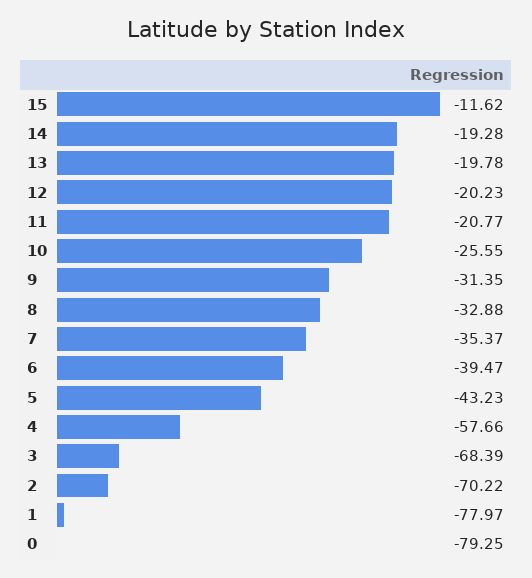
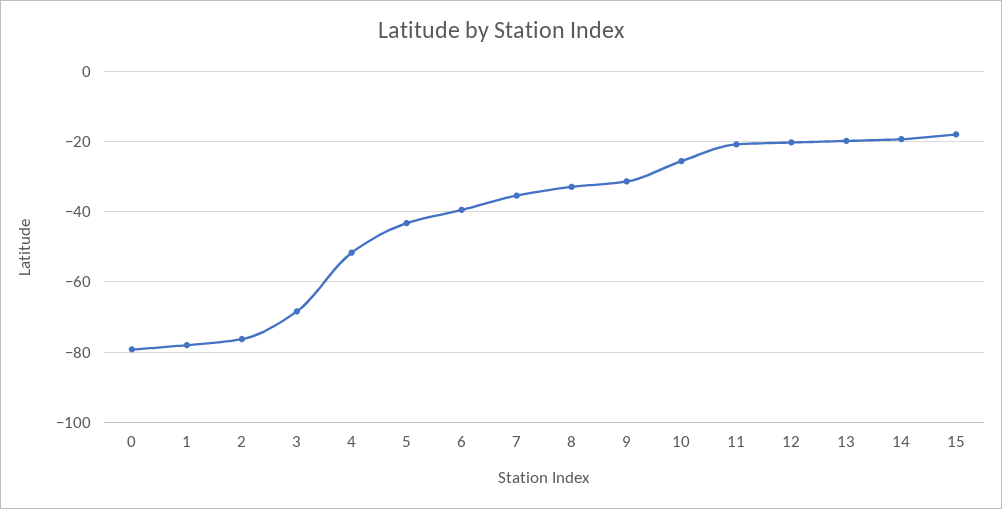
15: -11.62 -> -18
4: -57.66 -> -52
2: -70.22 -> -76

